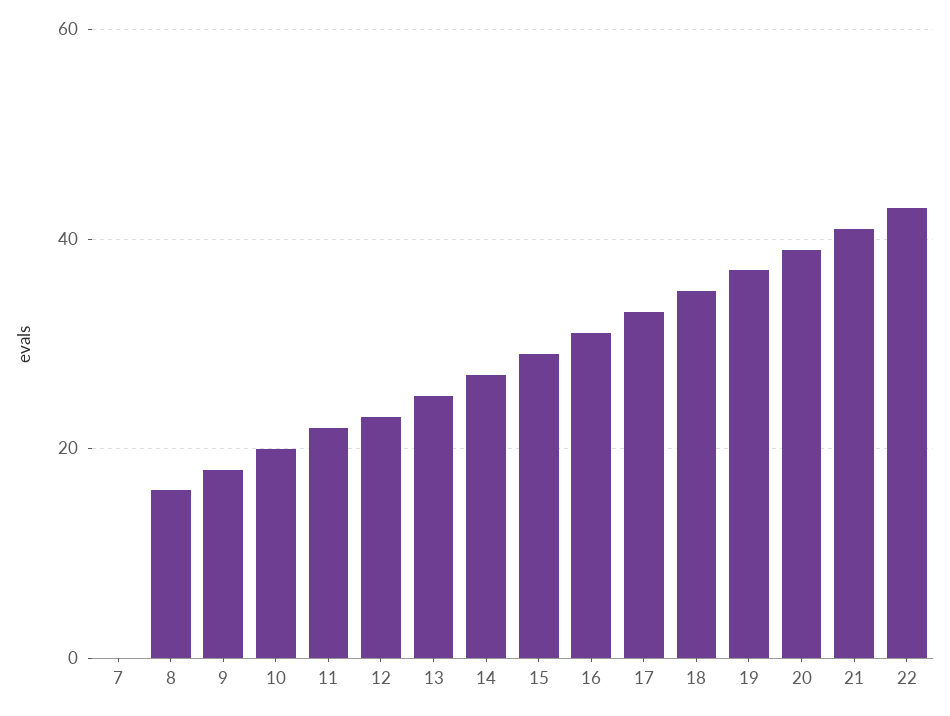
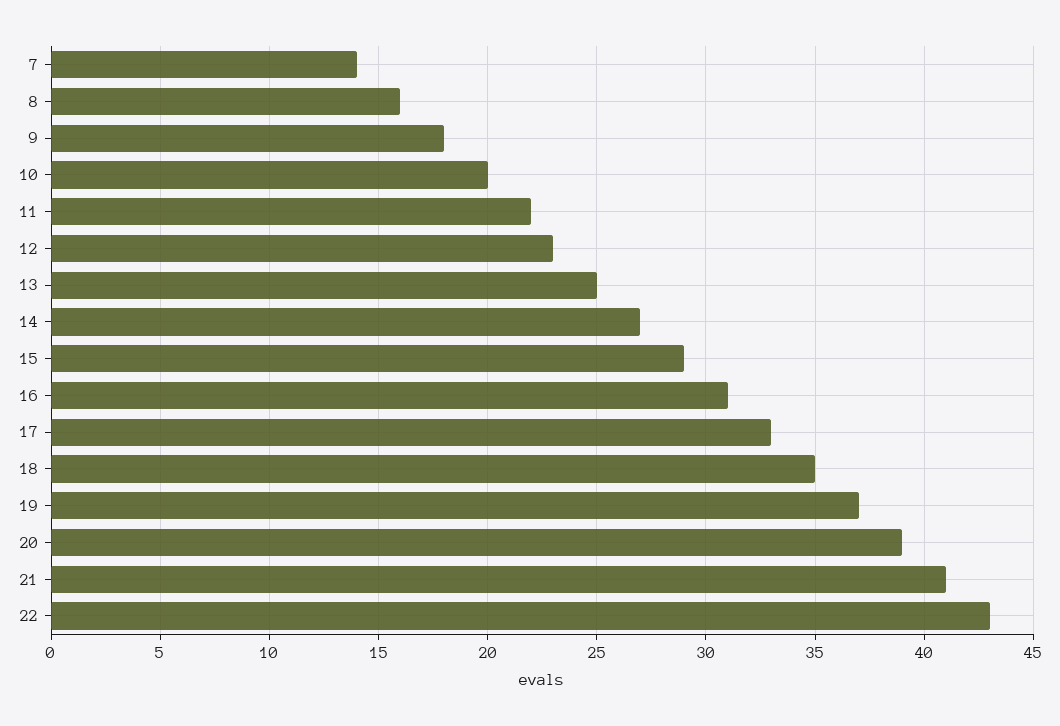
7: 0 -> 14

